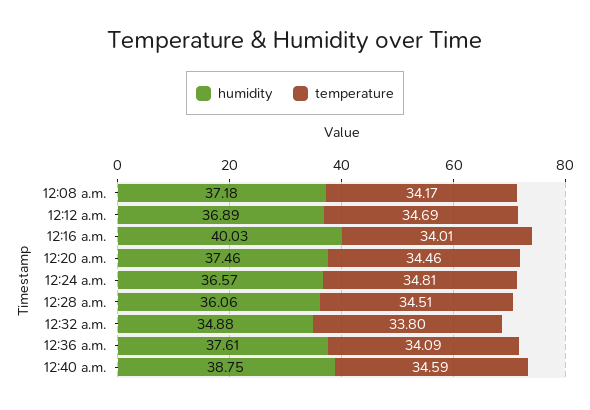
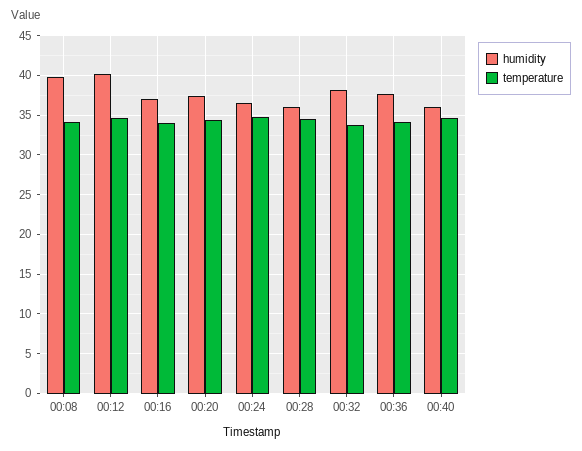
humidity, 12:08 a.m.: 37.18 -> 40
humidity, 12:12 a.m.: 36.89 -> 40
humidity, 12:16 a.m.: 40.03 -> 37
humidity, 12:32 a.m.: 34.88 -> 38
humidity, 12:40 a.m.: 38.75 -> 36

